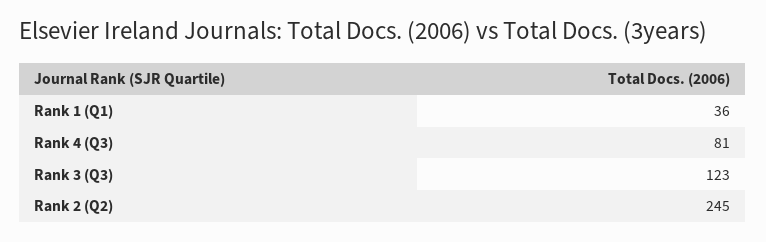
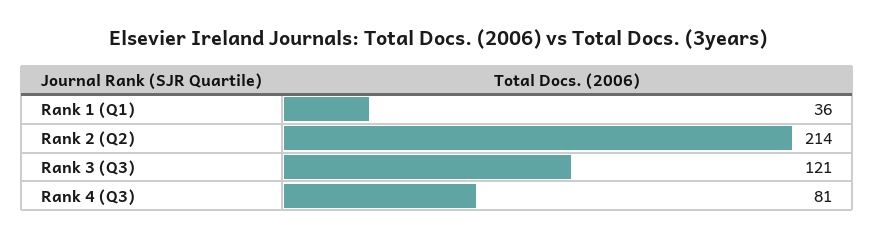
Rank 3 (Q3): 123 -> 121
Rank 2 (Q2): 245 -> 214

